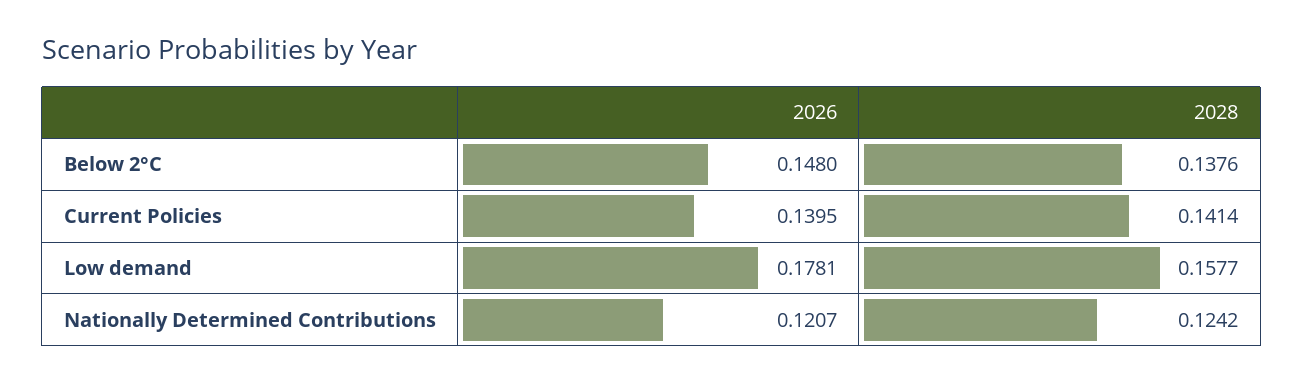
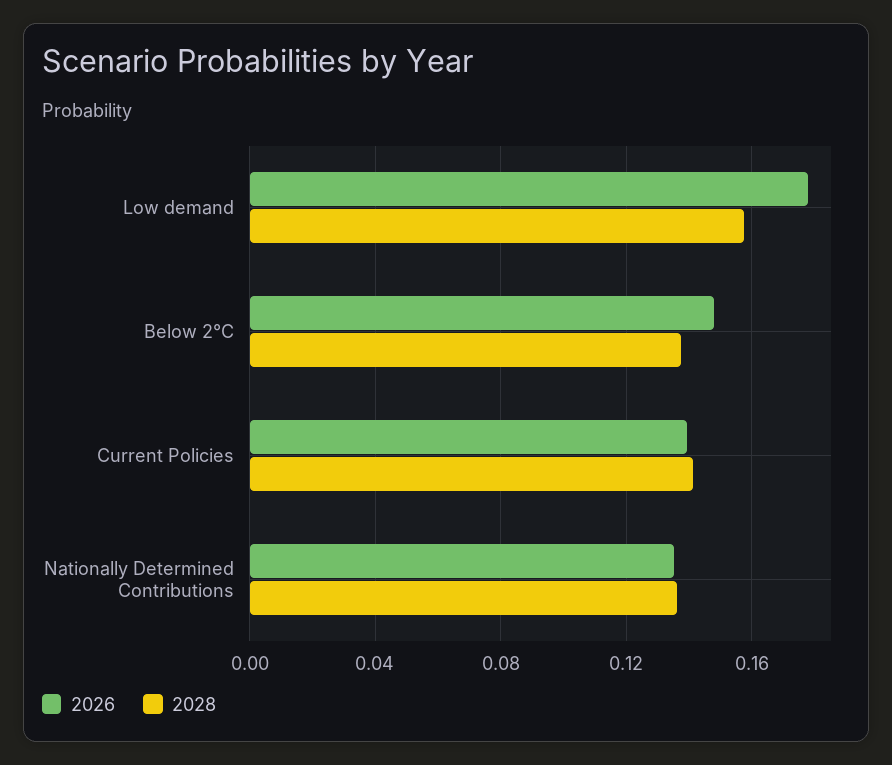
2026, Nationally Determined Contributions: 0.1207 -> 0.135
2028, Nationally Determined Contributions: 0.1242 -> 0.135

